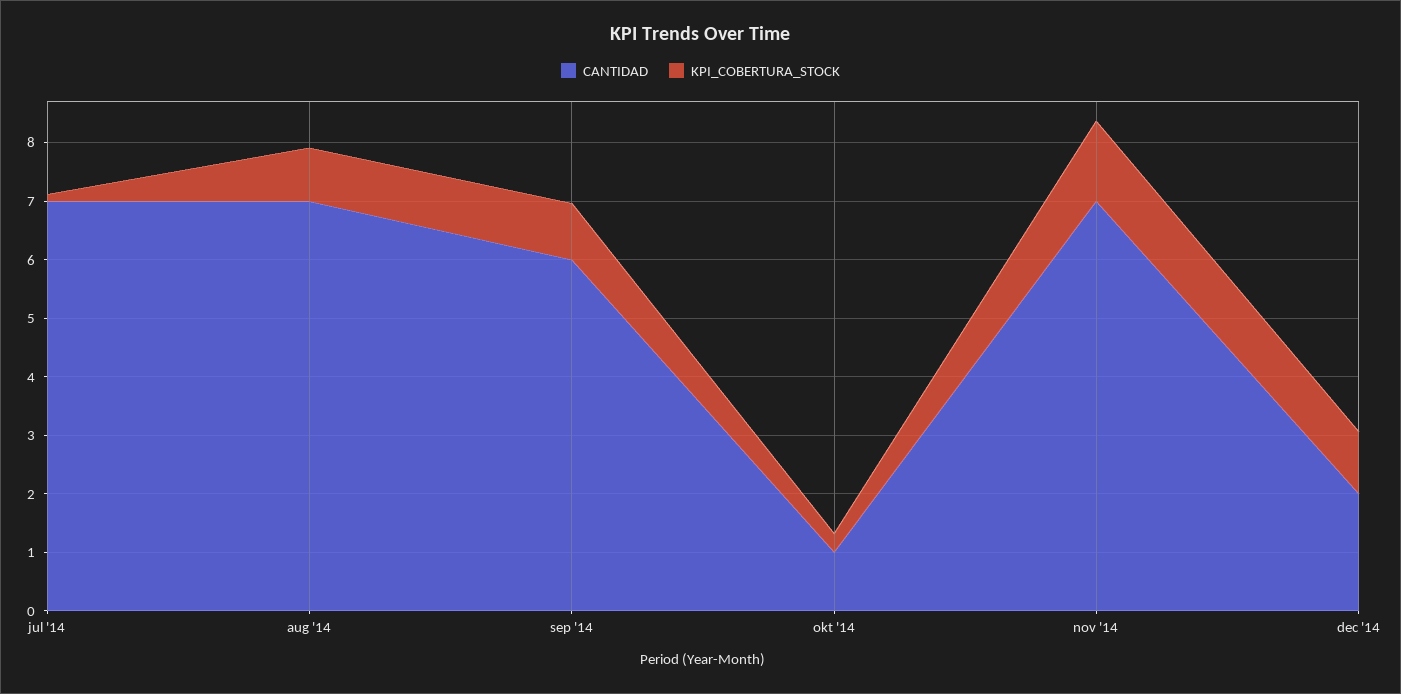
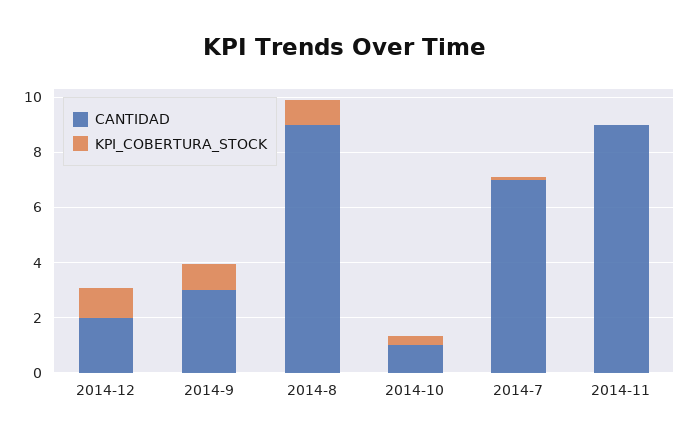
CANTIDAD, aug '14: 7 -> 9
CANTIDAD, sep '14: 6 -> 3
CANTIDAD, nov '14: 7 -> 9
KPI_COBERTURA_STOCK, nov '14: 1.4 -> 0

